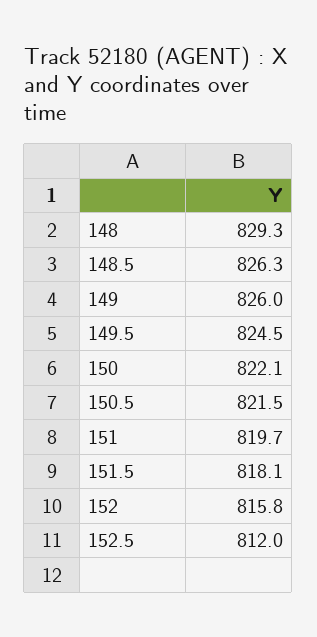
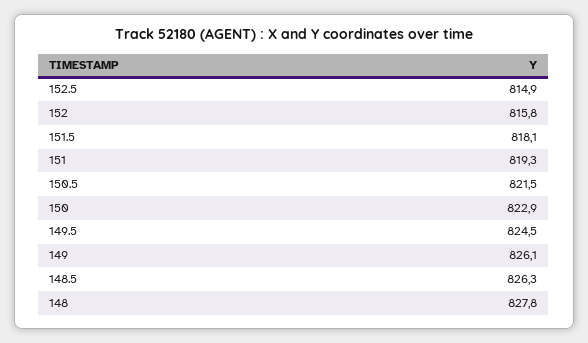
148: 829.3 -> 827.8
149: 826 -> 826.1
150: 822.1 -> 822.9
151: 819.7 -> 819.3
152.5: 812 -> 814.9

